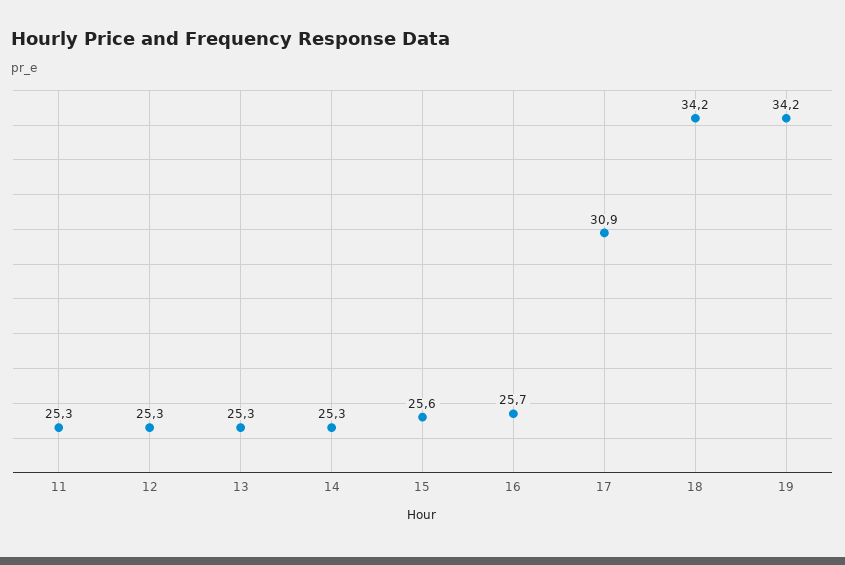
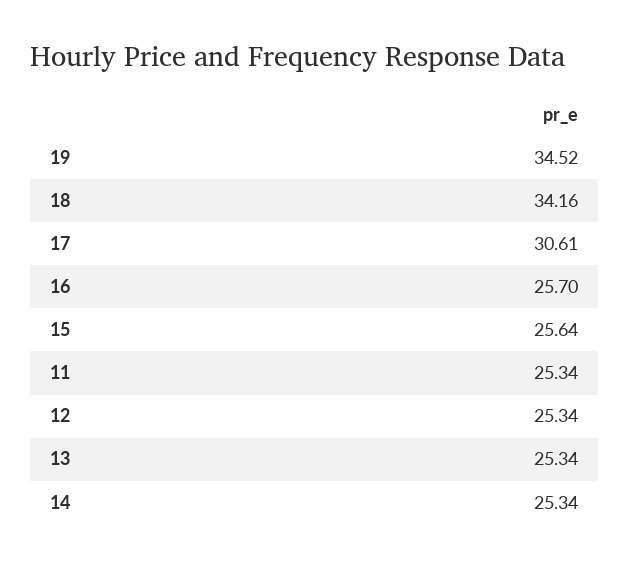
17: 30.9 -> 30.61
19: 34.2 -> 34.52

